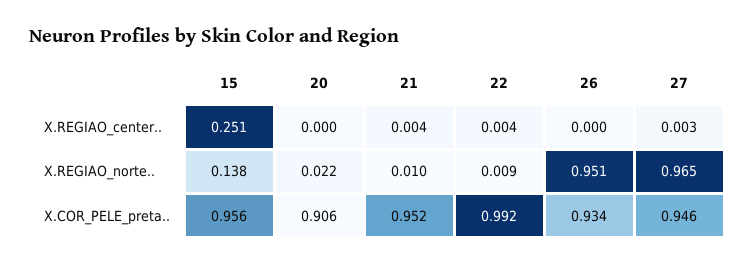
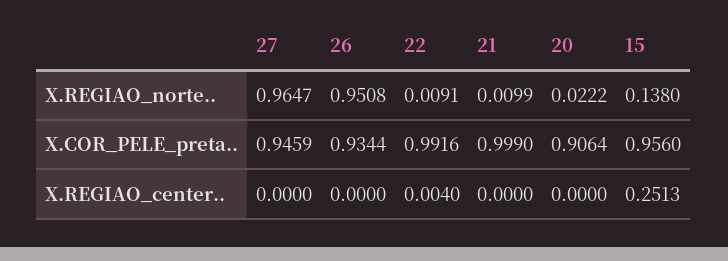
21, X.REGIAO_center..: 0.004 -> 0
27, X.REGIAO_center..: 0.003 -> 0
21, X.COR_PELE_preta..: 0.952 -> 0.999

